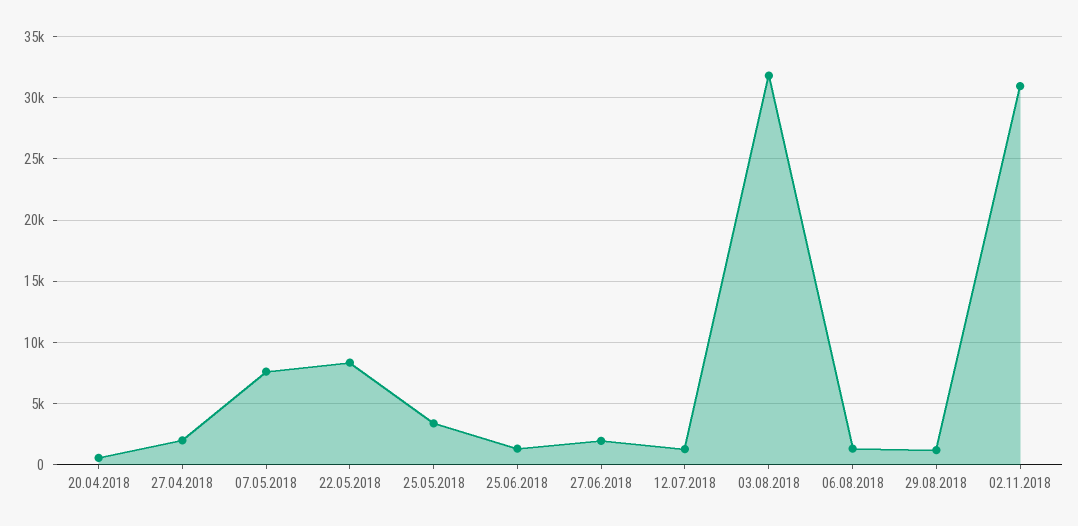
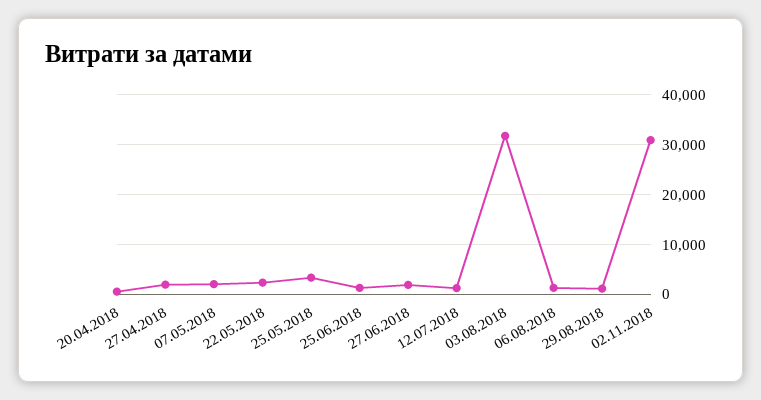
07.05.2018: 7500 -> 2000
22.05.2018: 8500 -> 2000

